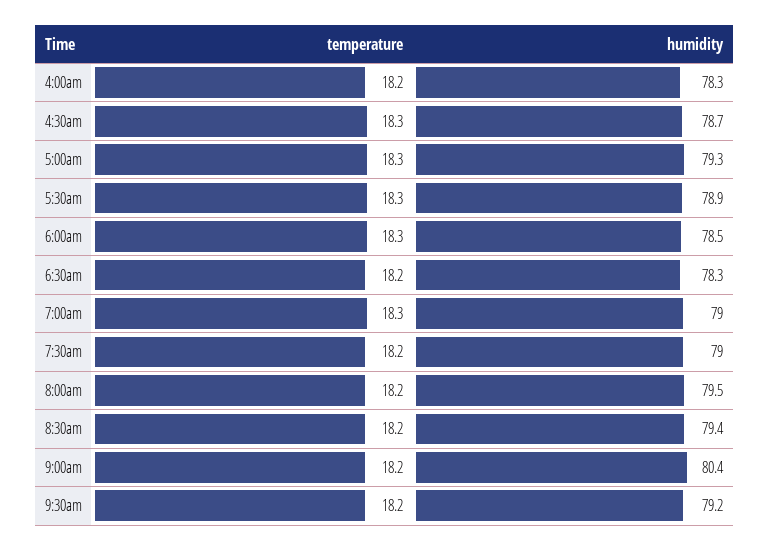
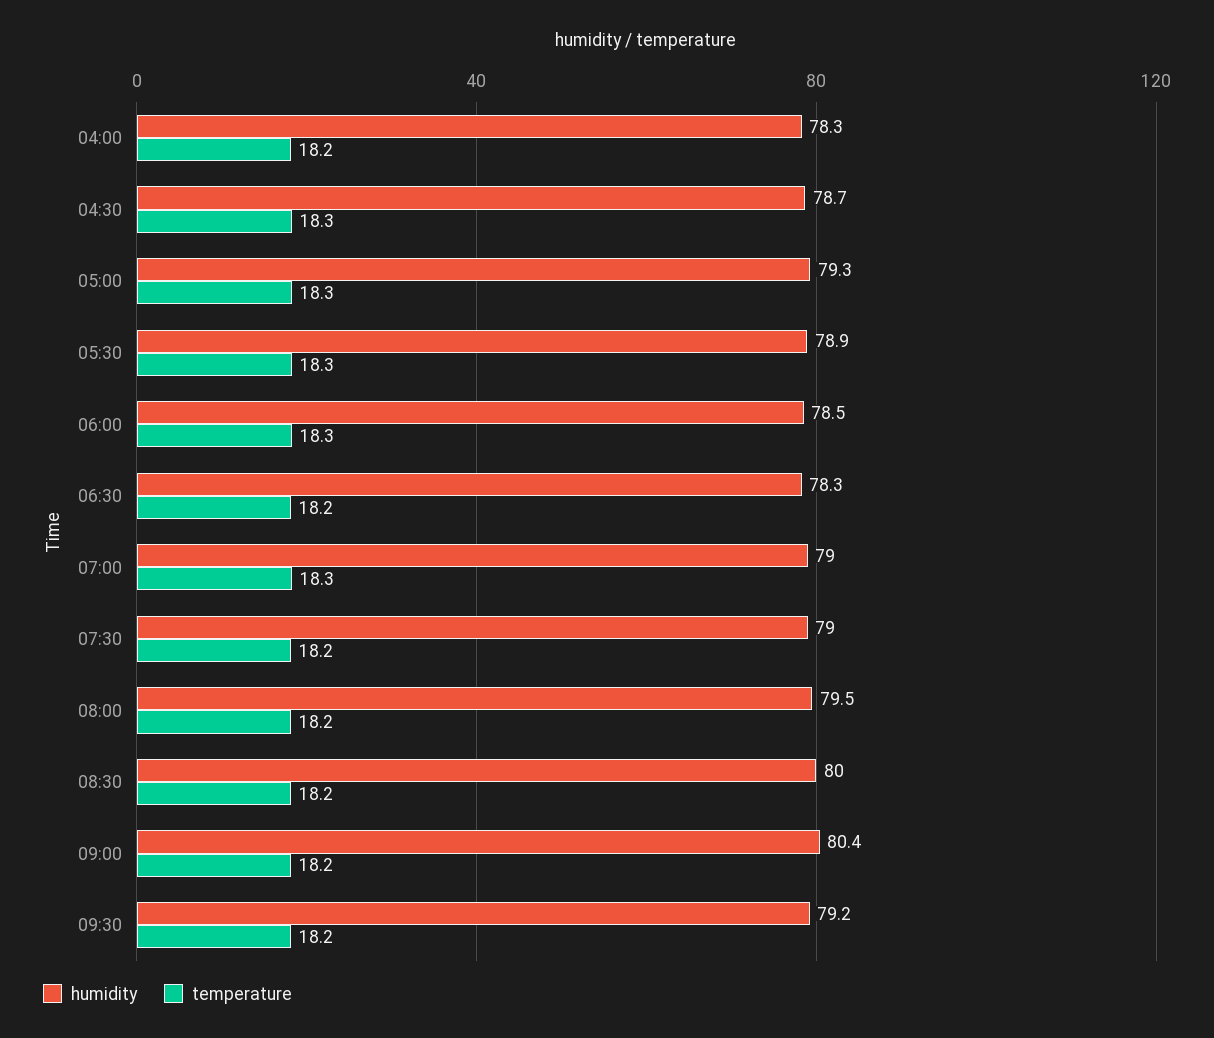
humidity, 8:30am: 79.4 -> 80

